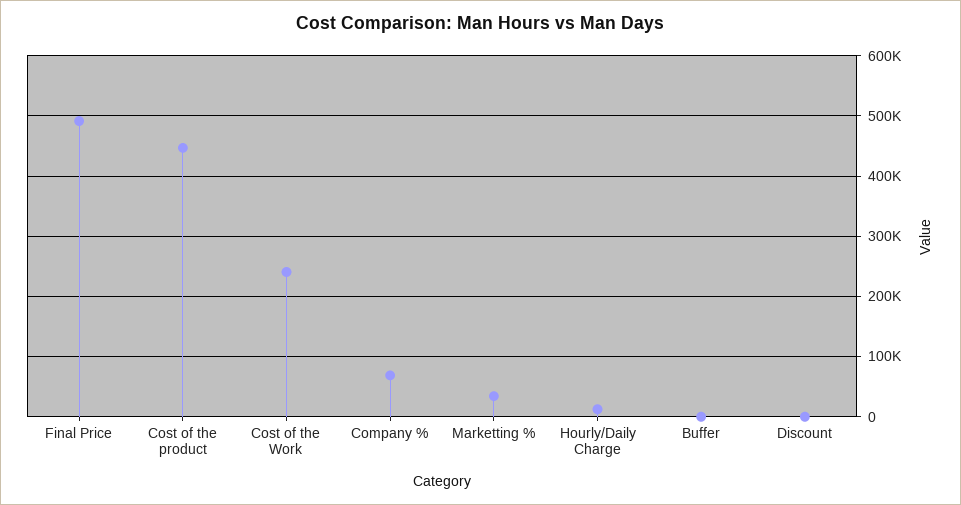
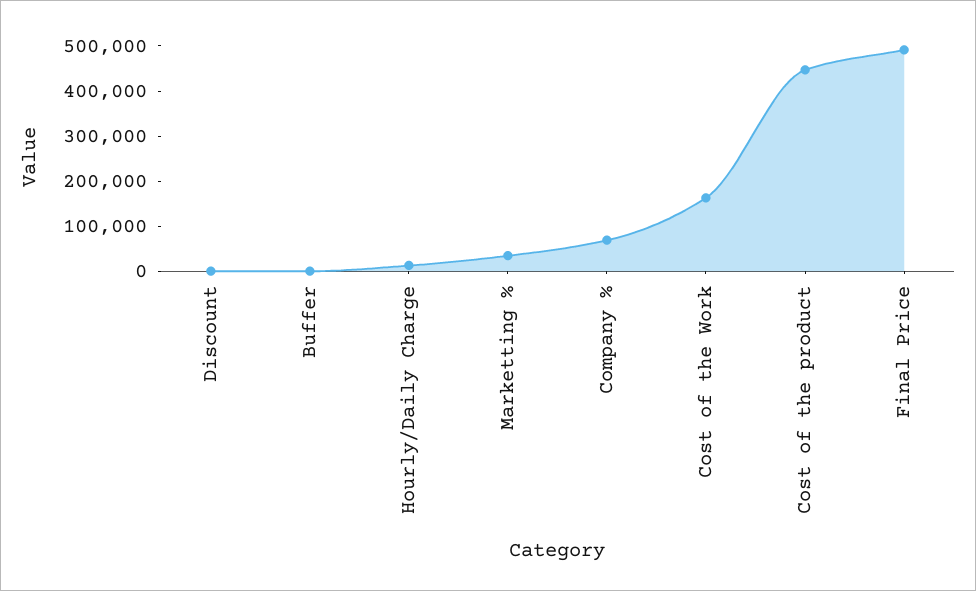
Cost of the Work: 240000 -> 160000

